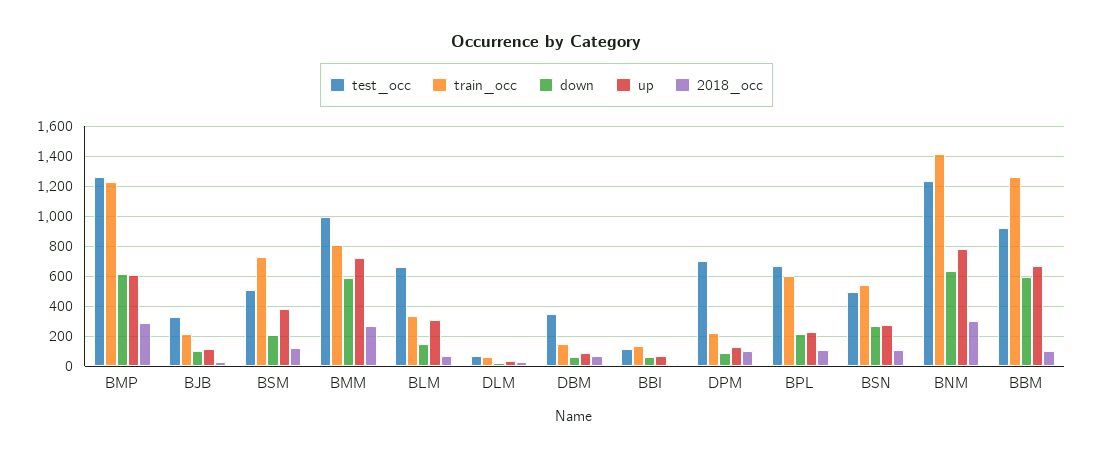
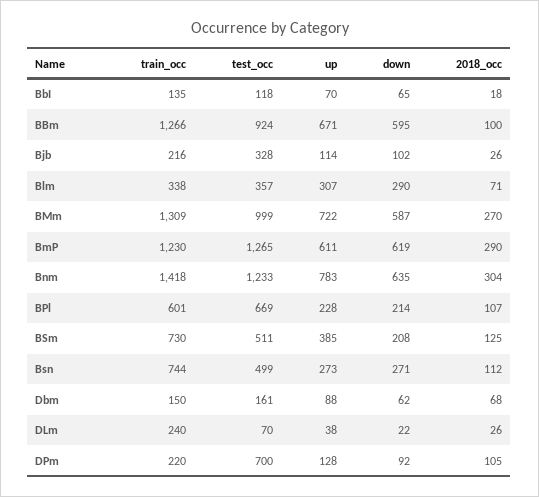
train_occ, BMM: 800 -> 1309
test_occ, BLM: 650 -> 357
down, BLM: 150 -> 290
train_occ, DLM: 50 -> 240
test_occ, DBM: 350 -> 161
train_occ, BSN: 550 -> 744

